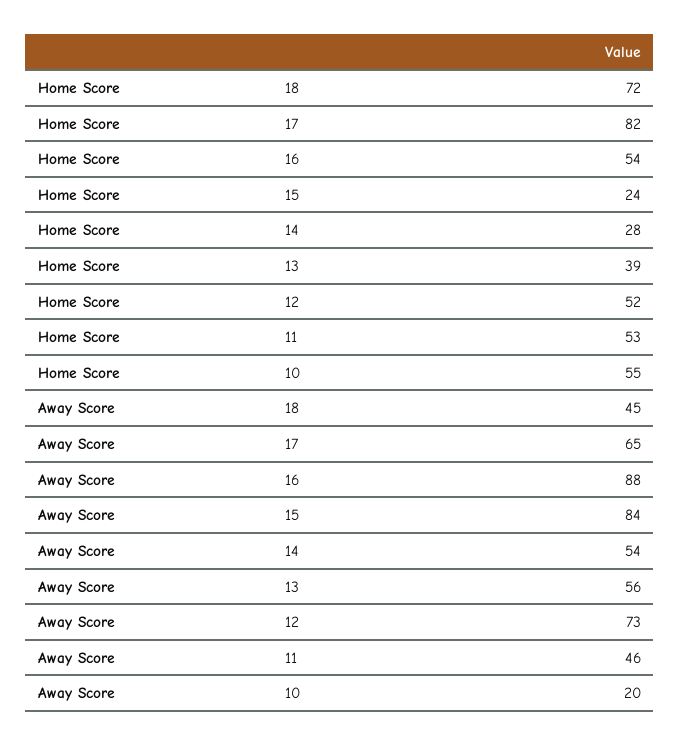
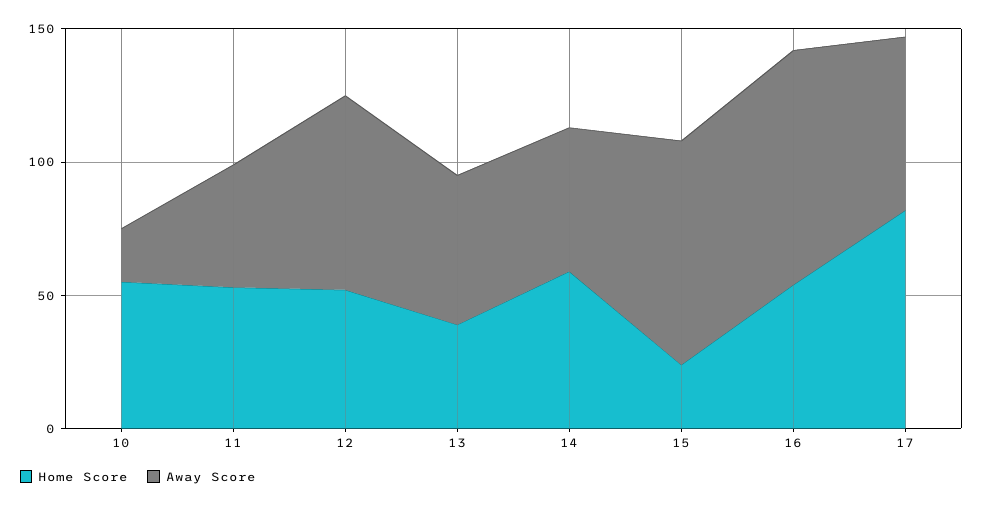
Home Score, 18: 72 -> none
Home Score, 14: 28 -> 60
Away Score, 18: 45 -> none

